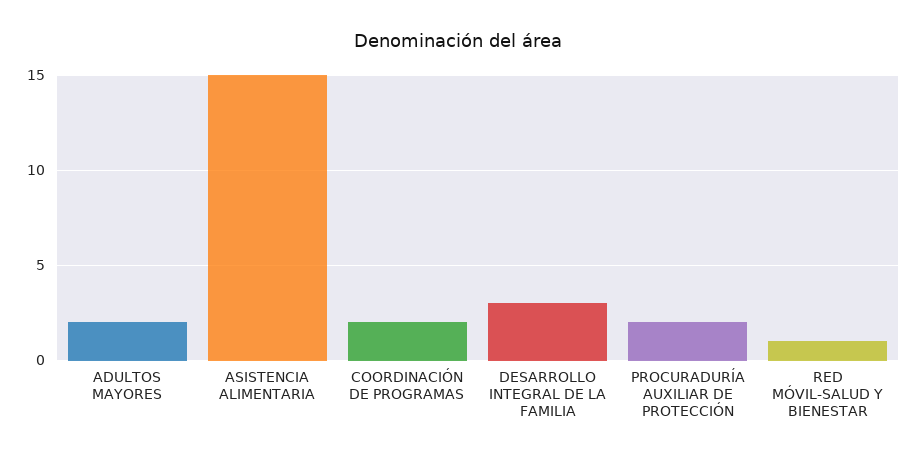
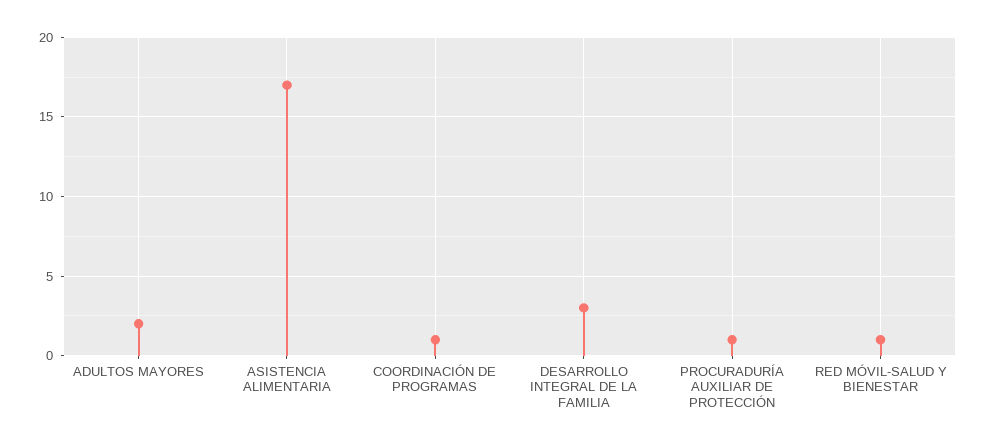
ASISTENCIA ALIMENTARIA: 15 -> 17
COORDINACIÓN DE PROGRAMAS: 2 -> 1
PROCURADURÍA AUXILIAR DE PROTECCIÓN: 2 -> 1

